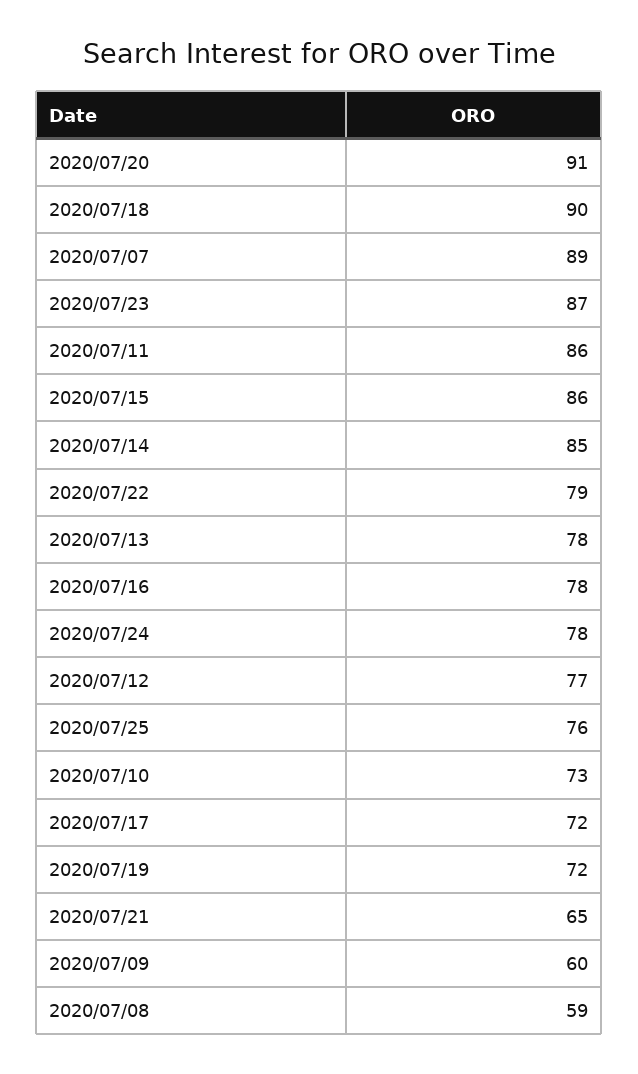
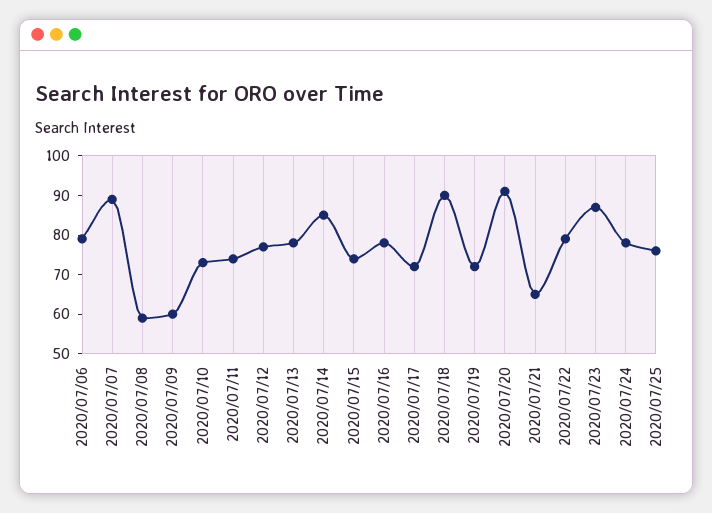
2020/07/11: 86 -> 75
2020/07/15: 86 -> 75
2020/07/06: none -> 80

